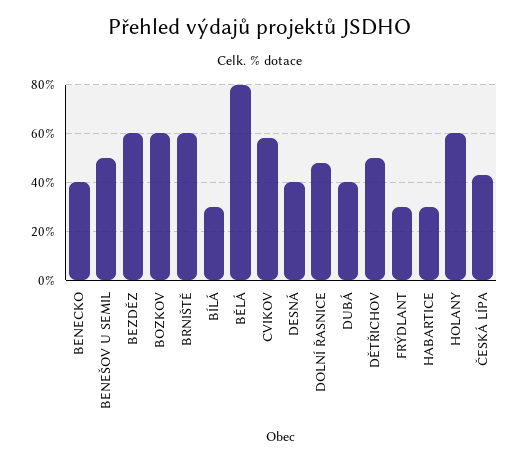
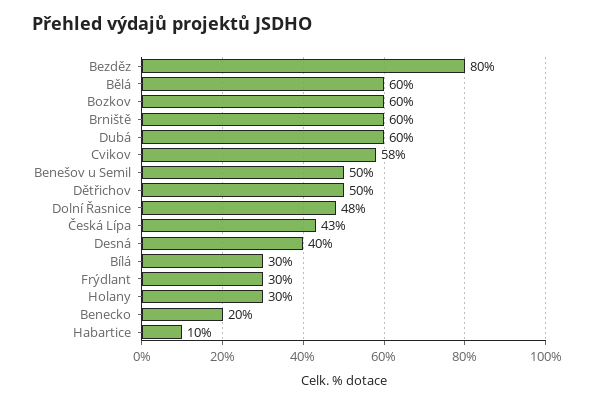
BENECKO: 40 -> 20
BEZDĚZ: 60 -> 80
BĚLÁ: 80 -> 60
DUBÁ: 40 -> 60
HABARTICE: 30 -> 10
HOLANY: 60 -> 30

